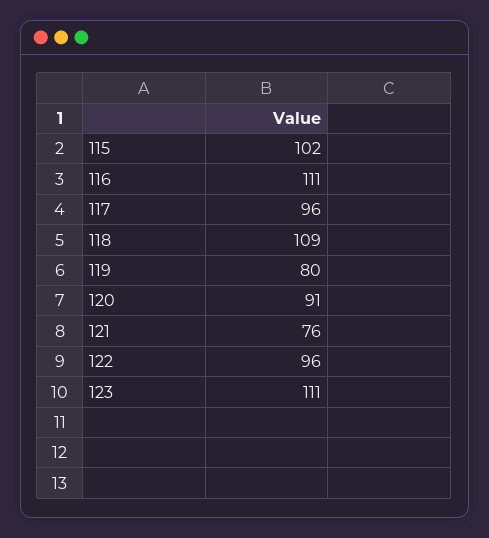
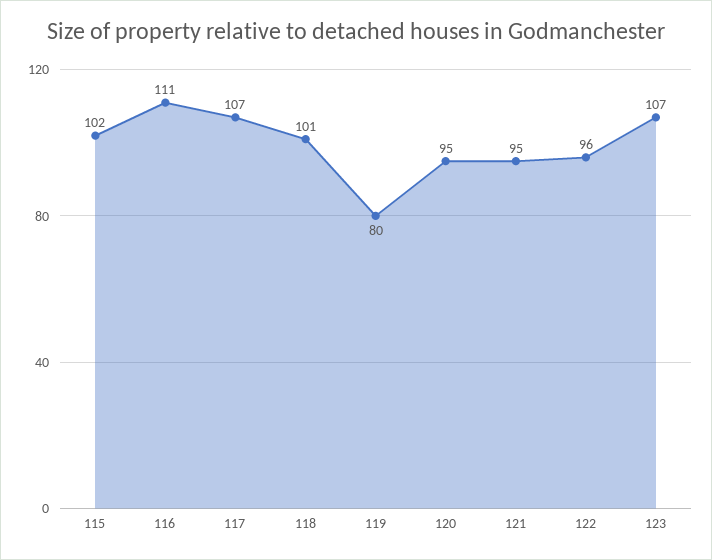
117: 96 -> 107
118: 109 -> 101
120: 91 -> 95
121: 76 -> 95
123: 111 -> 107

